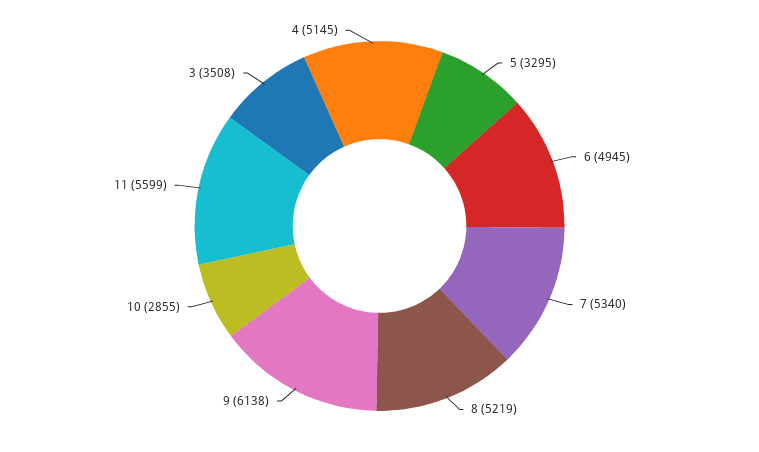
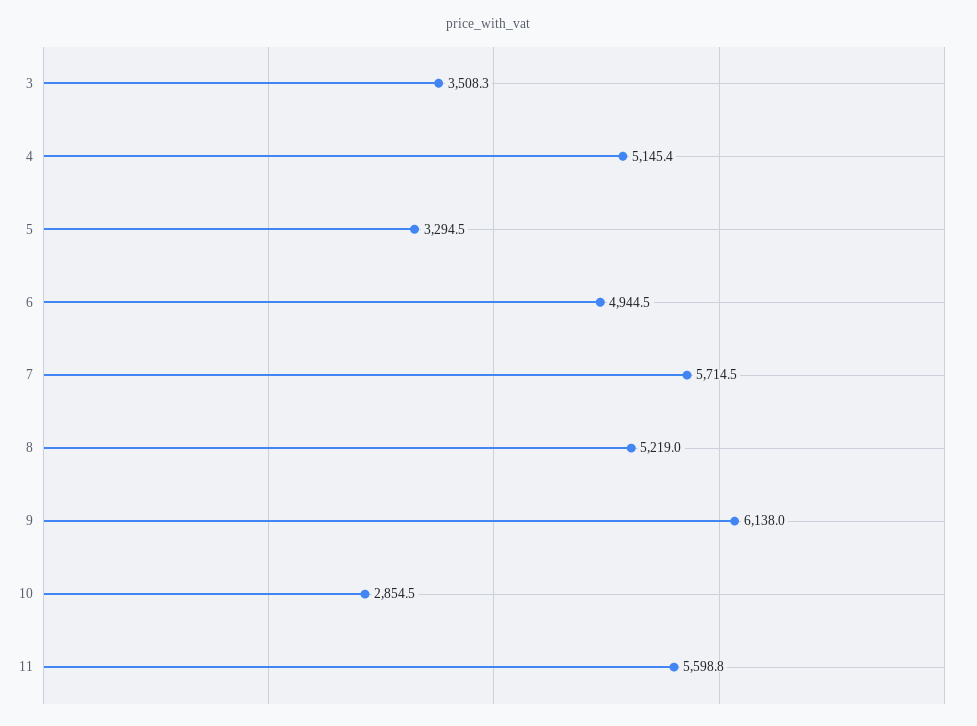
7: 5340 -> 5714.5

